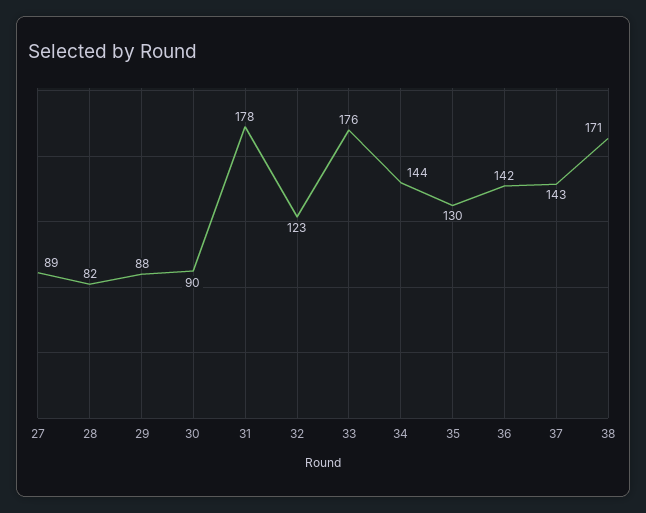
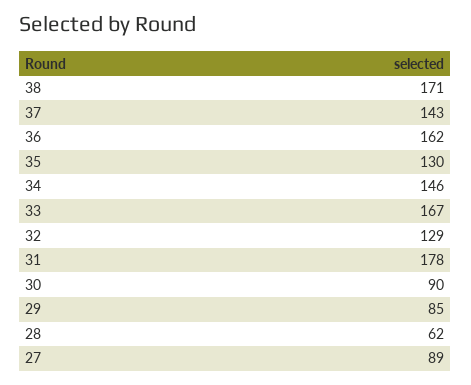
28: 82 -> 62
29: 88 -> 85
32: 123 -> 129
33: 176 -> 167
34: 144 -> 146
36: 142 -> 162

